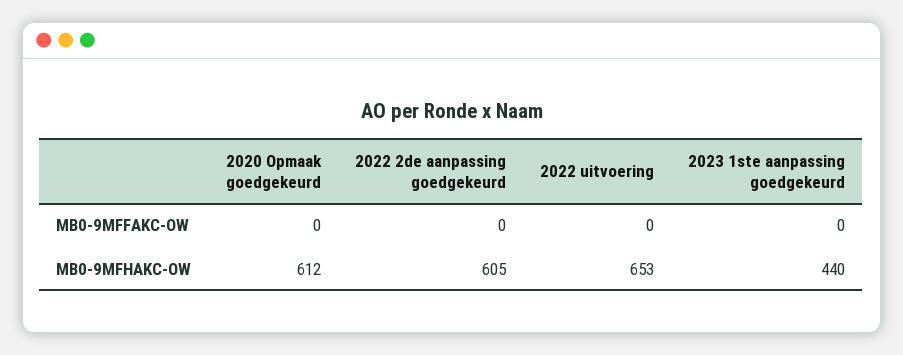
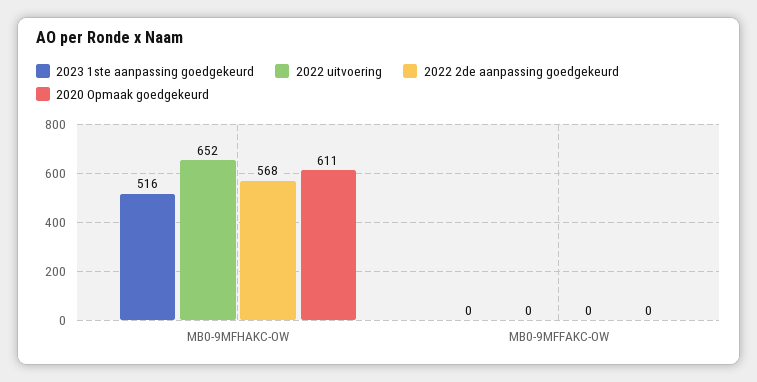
2020 Opmaak goedgekeurd, MB0-9MFHAKC-OW: 612 -> 611
2022 2de aanpassing goedgekeurd, MB0-9MFHAKC-OW: 605 -> 568
2022 uitvoering, MB0-9MFHAKC-OW: 653 -> 652
2023 1ste aanpassing goedgekeurd, MB0-9MFHAKC-OW: 440 -> 516

